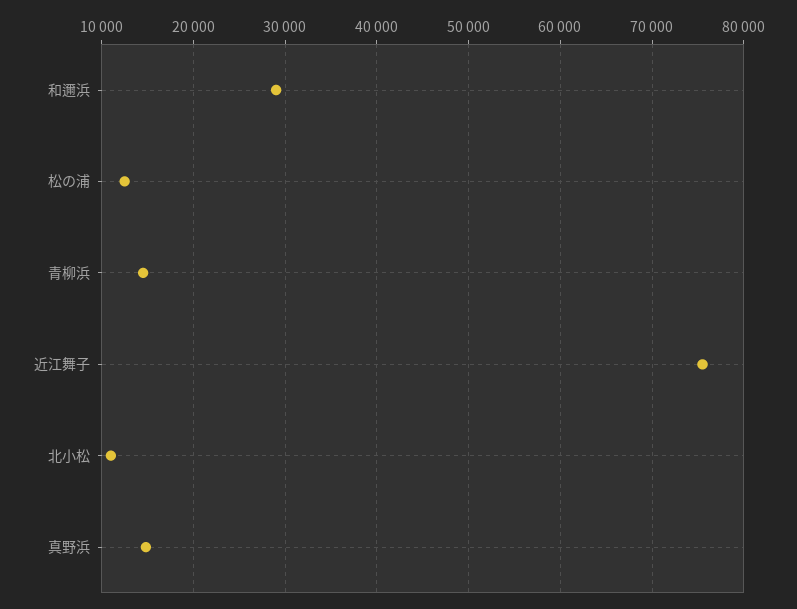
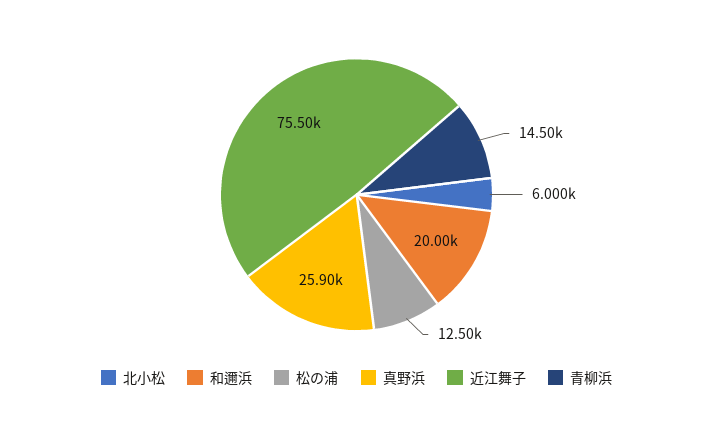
和邇浜: 29000 -> 20000
北小松: 11000 -> 6000
真野浜: 15000 -> 25900

